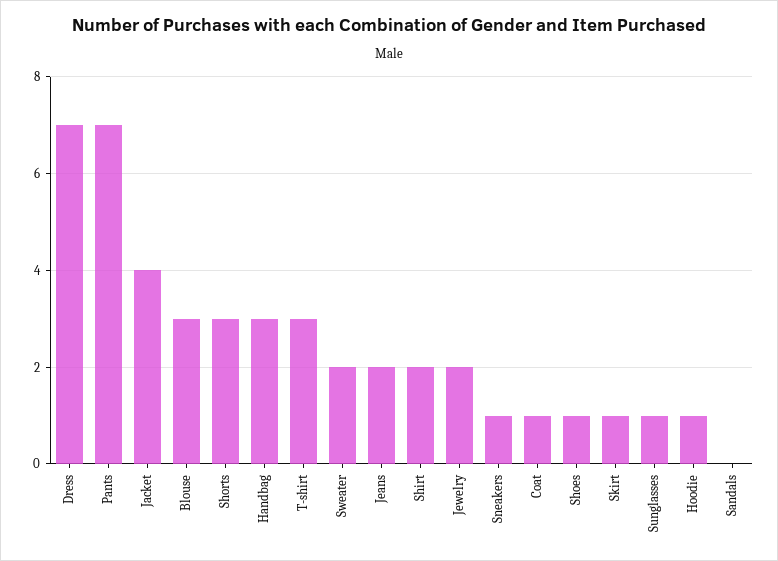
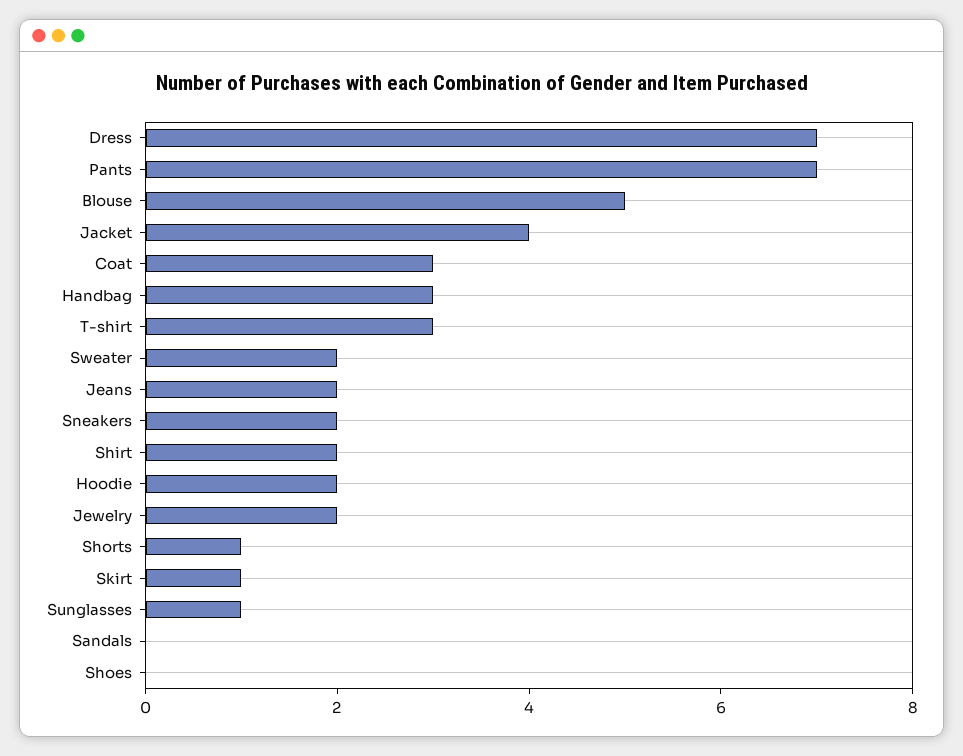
Blouse: 3 -> 5
Shorts: 3 -> 1
Sneakers: 1 -> 2
Coat: 1 -> 3
Shoes: 1 -> 0
Hoodie: 1 -> 2

